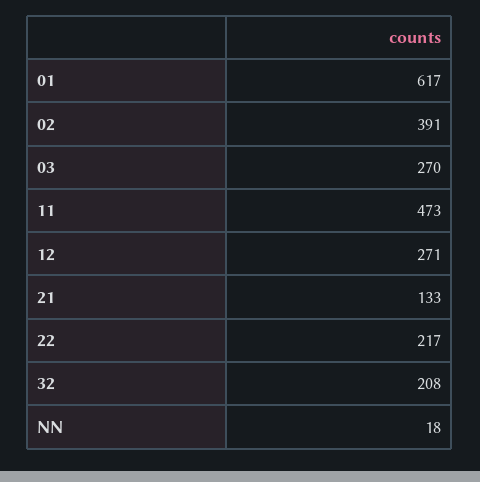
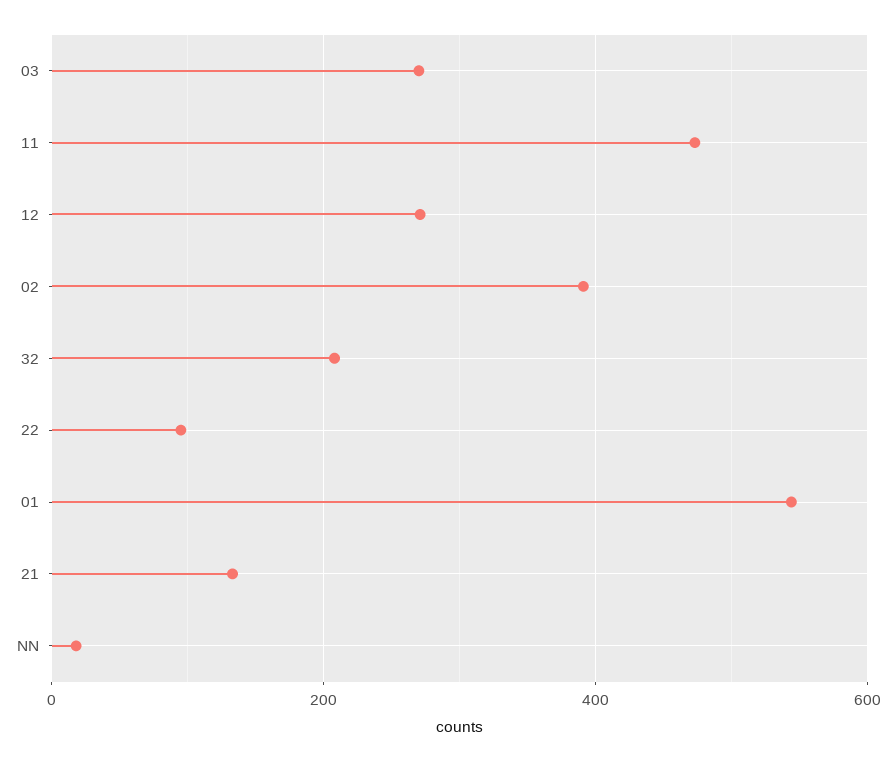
01: 617 -> 540
22: 217 -> 100

